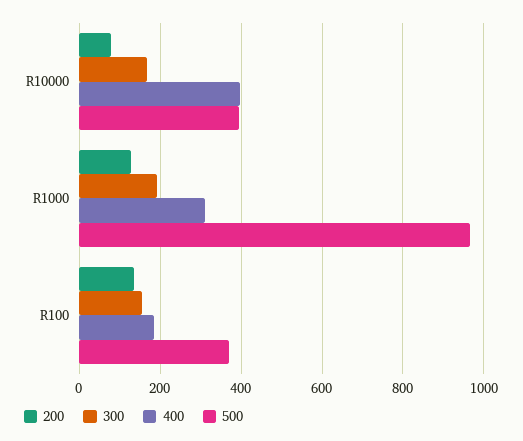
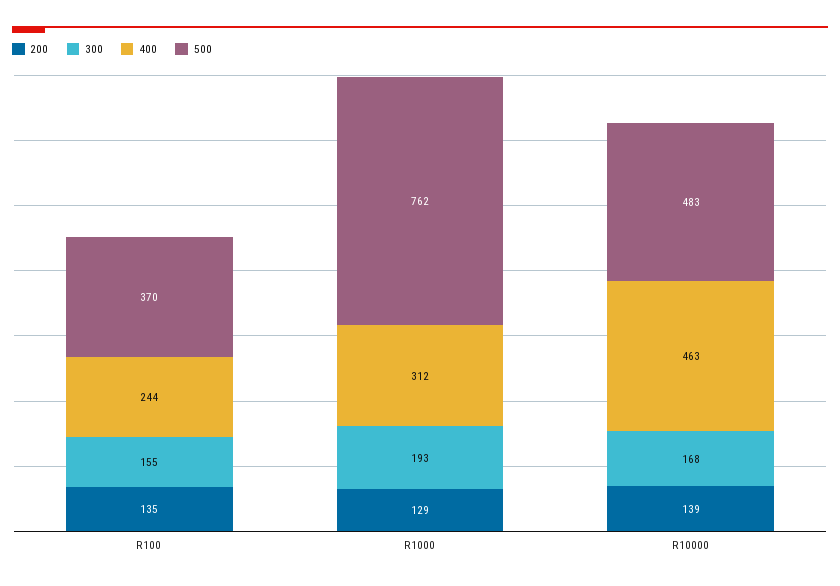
200, R10000: 80 -> 139
400, R10000: 400 -> 463
500, R10000: 400 -> 483
500, R1000: 960 -> 762
400, R100: 180 -> 244

